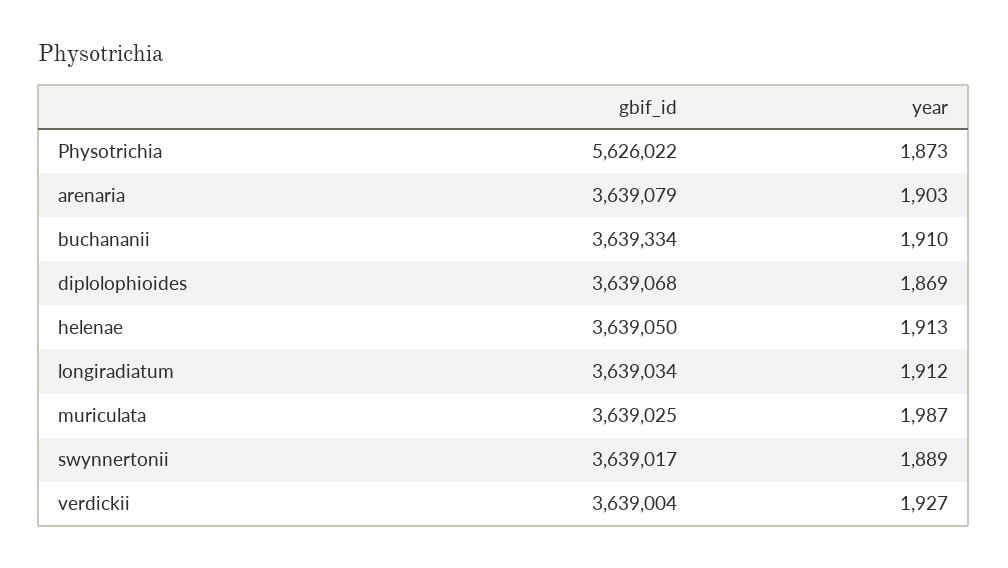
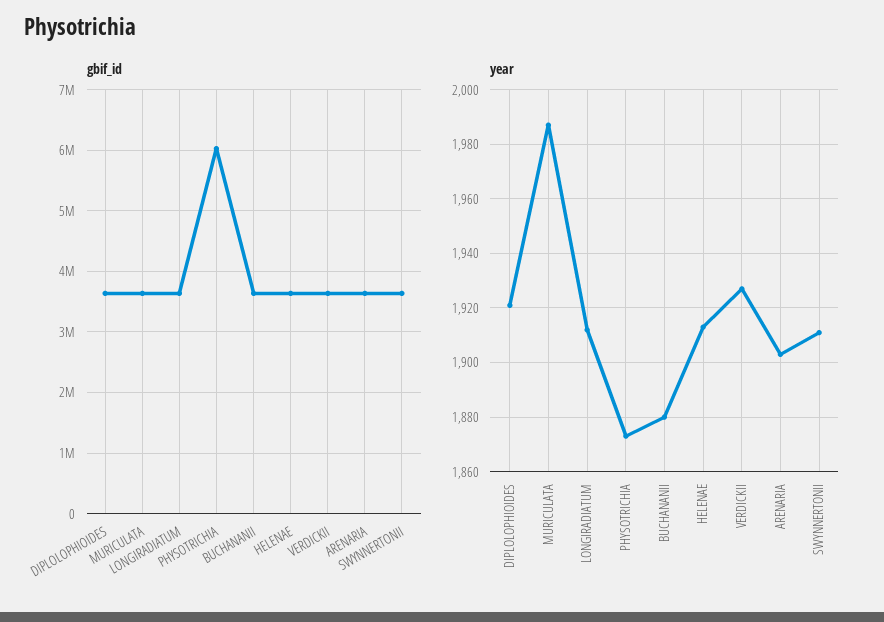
gbif_id, Physotrichia: 5626022 -> 6000000
year, buchananii: 1910 -> 1880
year, diplolophioides: 1869 -> 1920
year, swynnertonii: 1889 -> 1910

